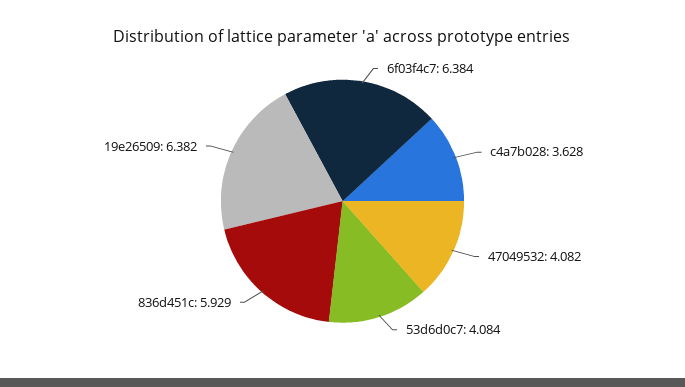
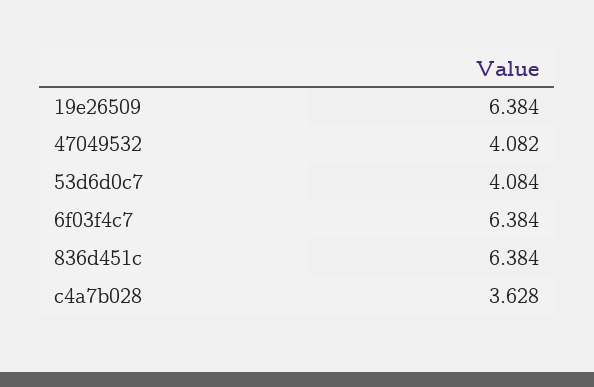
836d451c: 5.929 -> 6.384
19e26509: 6.382 -> 6.384

